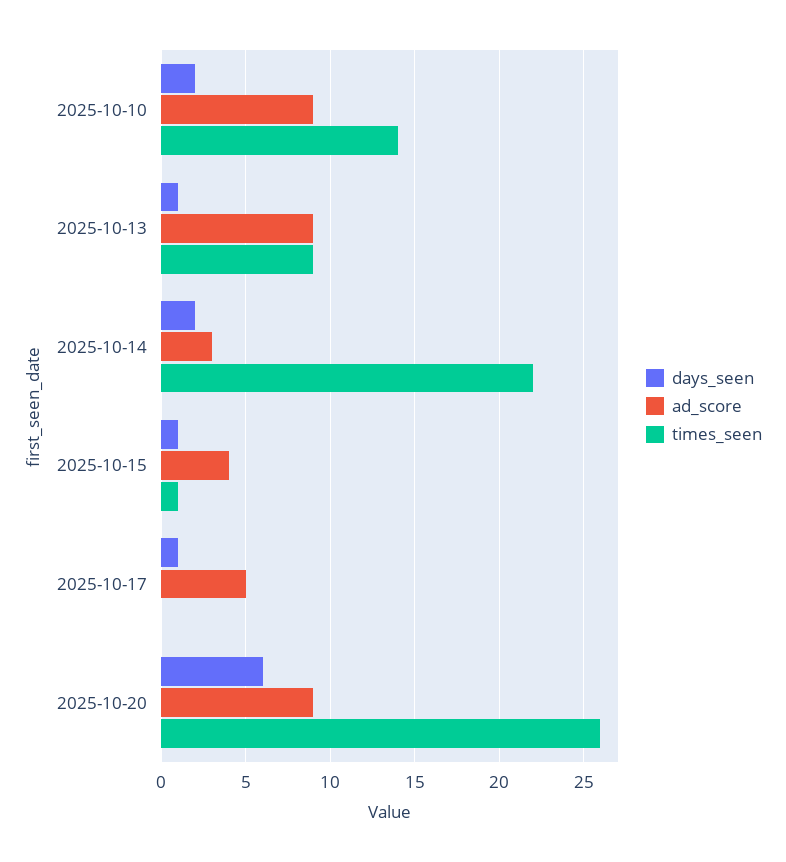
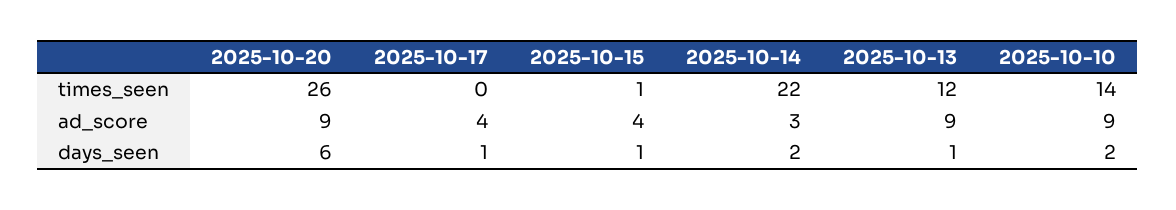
times_seen, 2025-10-13: 9 -> 12
ad_score, 2025-10-17: 5 -> 4

